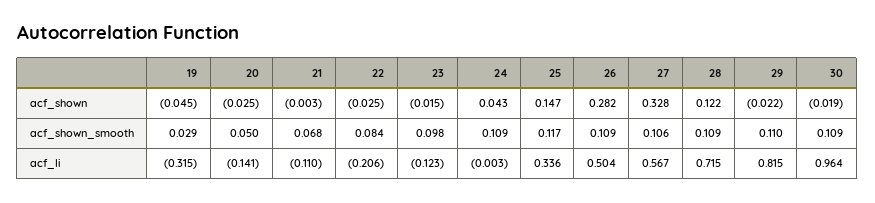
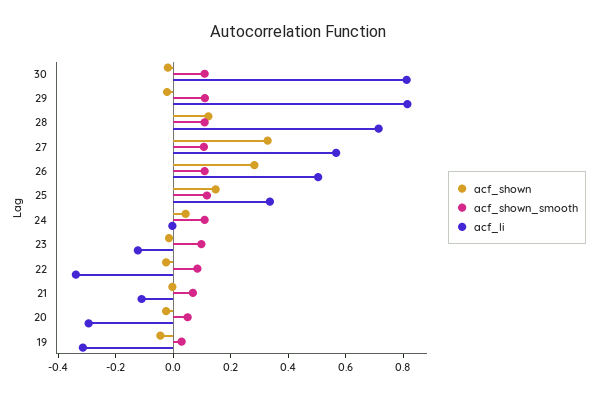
acf_li, 20: -0.141 -> -0.3
acf_li, 22: -0.206 -> -0.35
acf_li, 30: 0.964 -> 0.8

